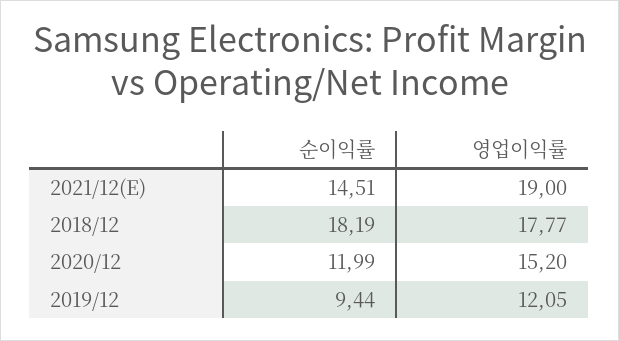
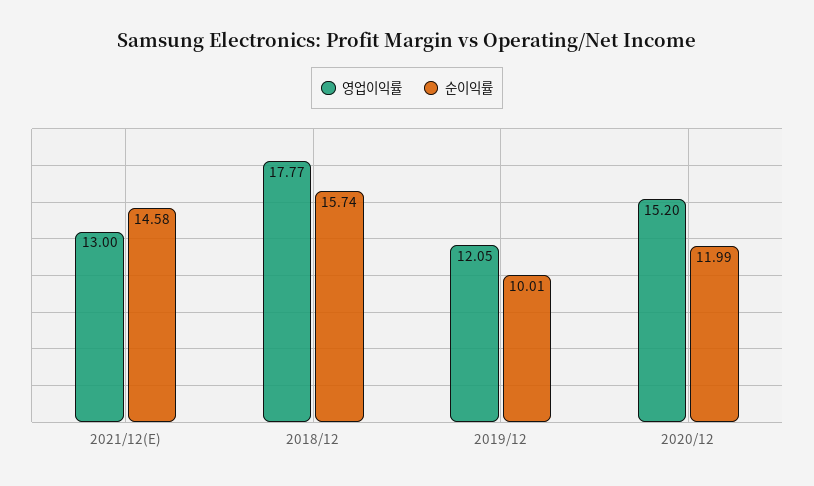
순이익률, 2021/12(E): 14.51 -> 14.58
영업이익률, 2021/12(E): 19 -> 13
순이익률, 2018/12: 18.19 -> 15.74
순이익률, 2019/12: 9.44 -> 10.01

